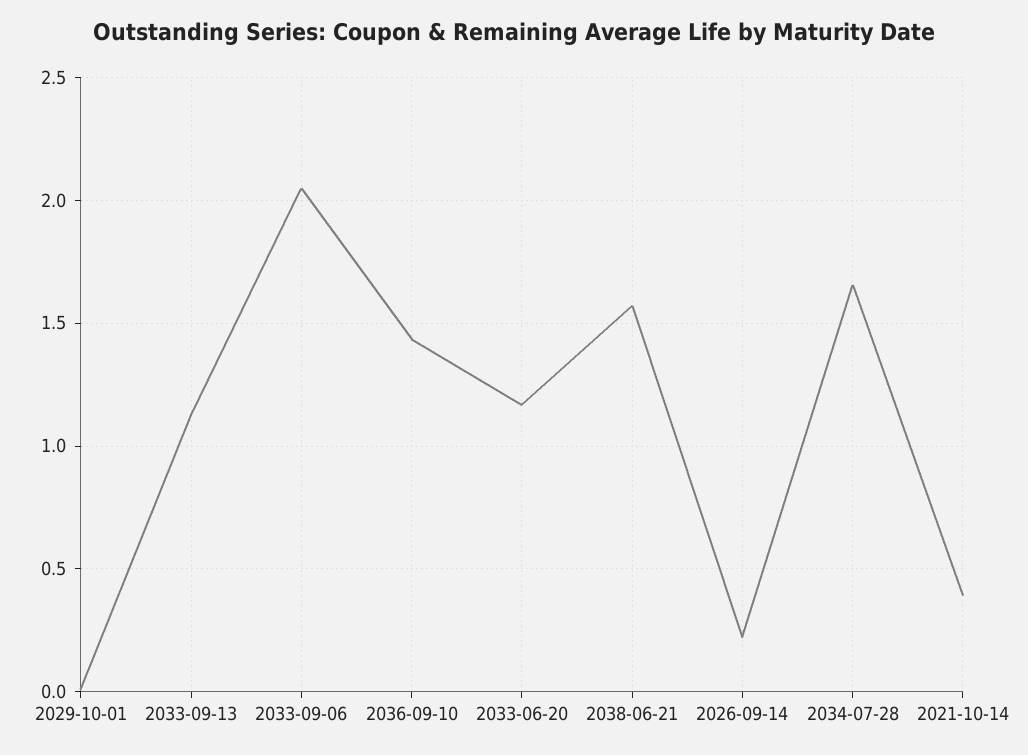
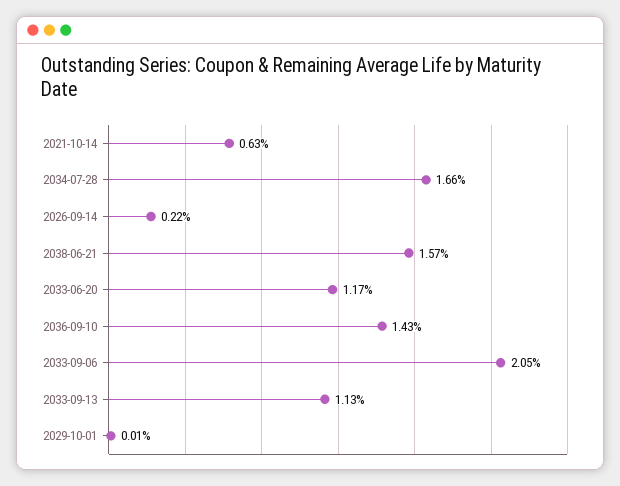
2021-10-14: 0.4 -> 0.63

